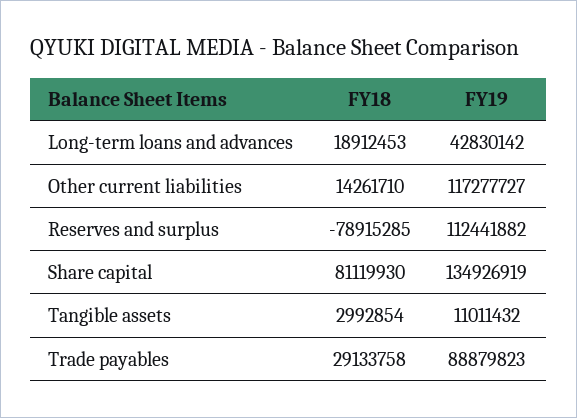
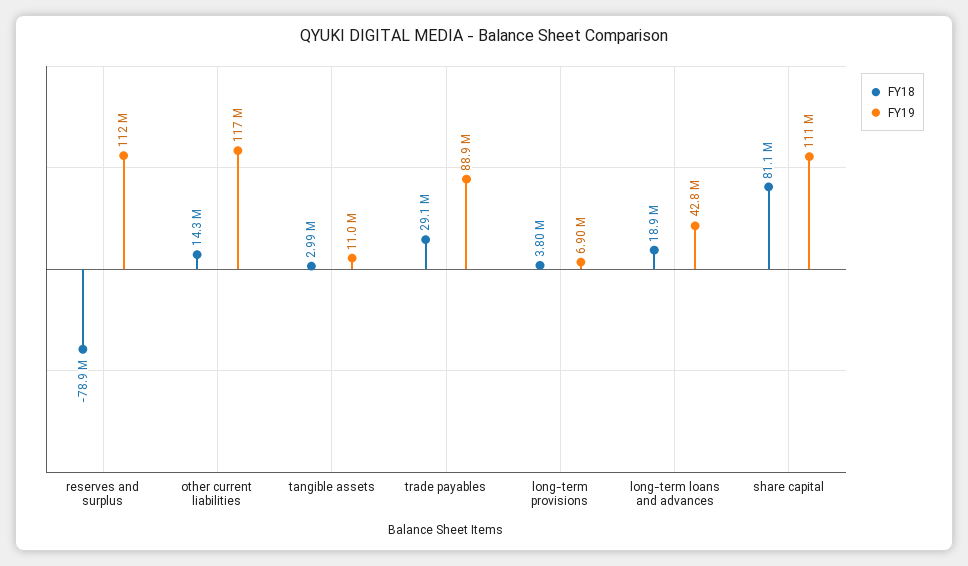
FY19, Share capital: 134926919 -> 111000000
FY18, long-term provisions: none -> 3800000
FY19, long-term provisions: none -> 6900000

